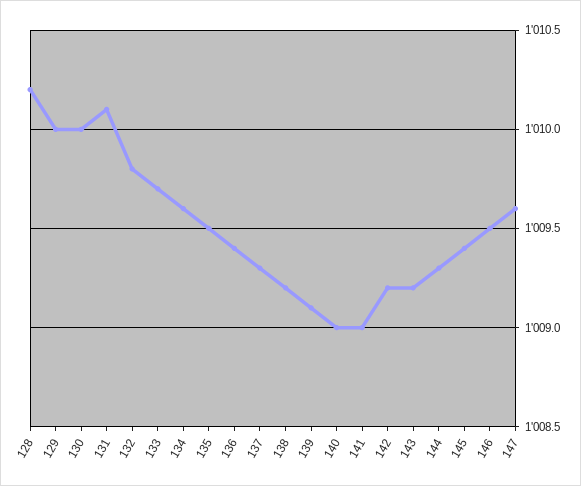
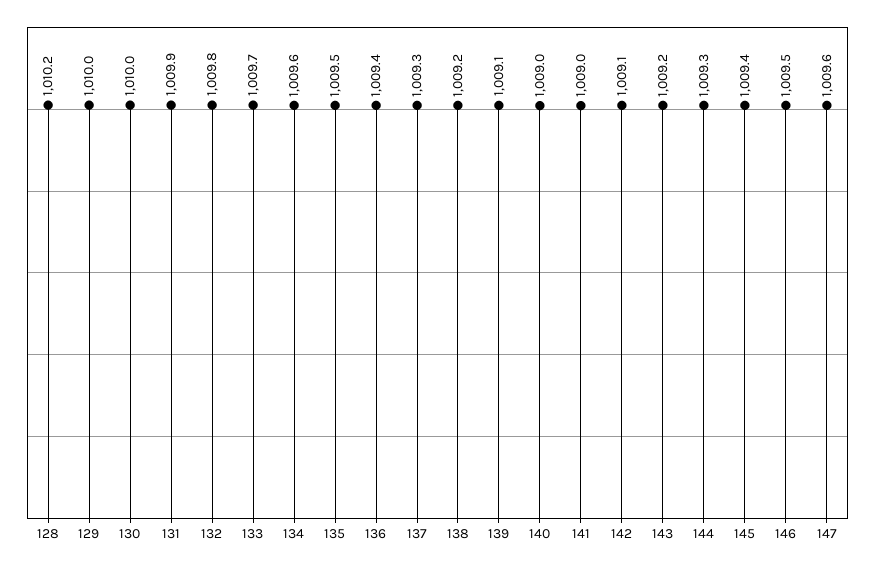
131: 1010.1 -> 1009.9
142: 1009.2 -> 1009.1

